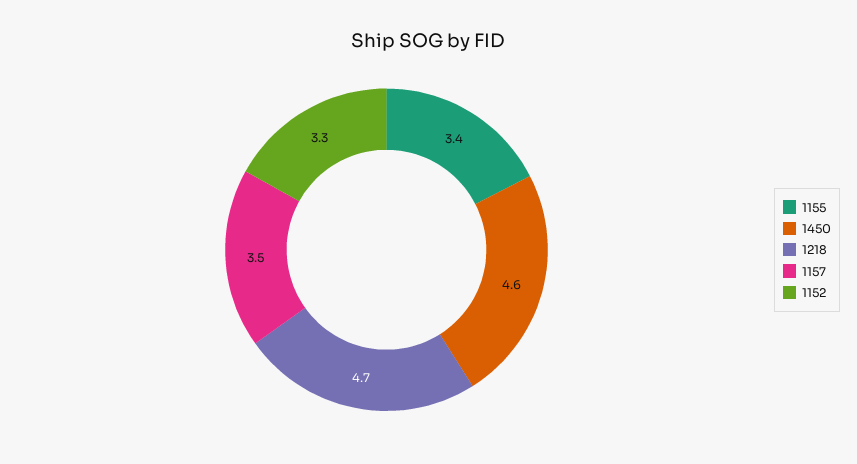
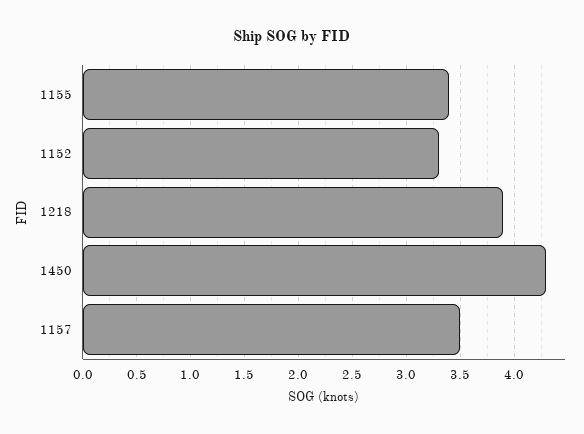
1450: 4.6 -> 4.3
1218: 4.7 -> 3.9

